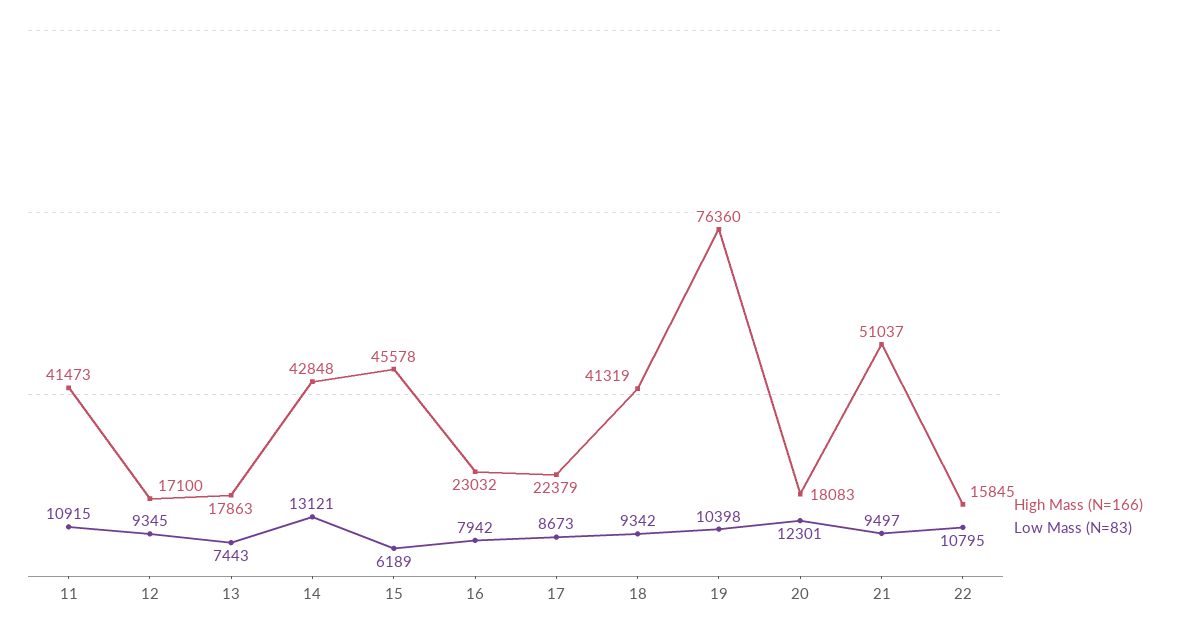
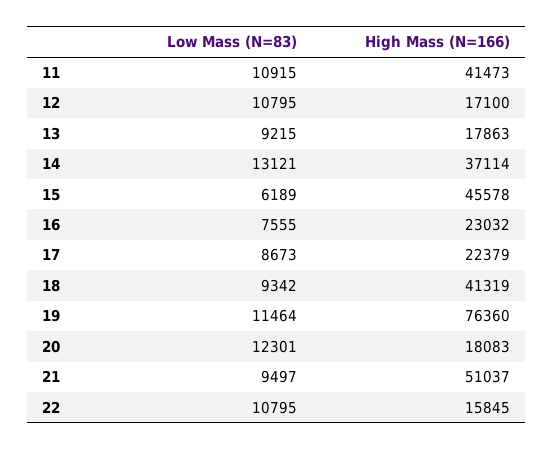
Low Mass (N=83), 12: 9345 -> 10795
Low Mass (N=83), 13: 7443 -> 9215
High Mass (N=166), 14: 42848 -> 37114
Low Mass (N=83), 16: 7942 -> 7555
Low Mass (N=83), 19: 10398 -> 11464

